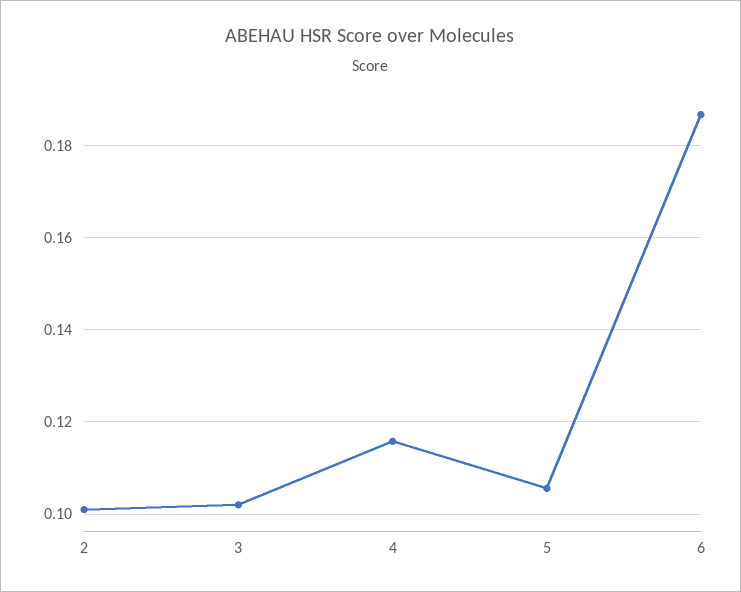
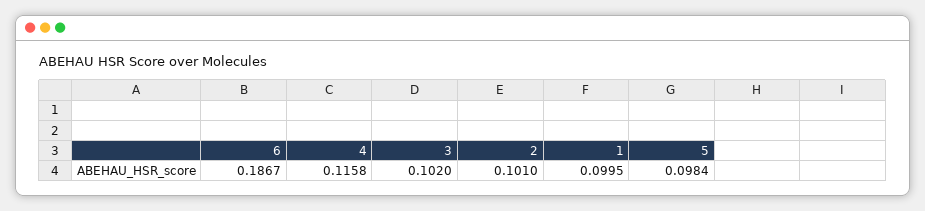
5: 0.106 -> 0.0984
1: none -> 0.0995

